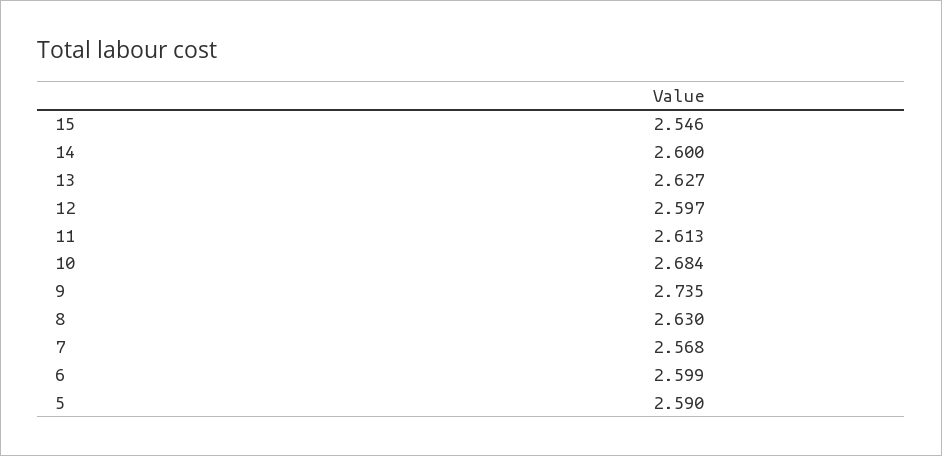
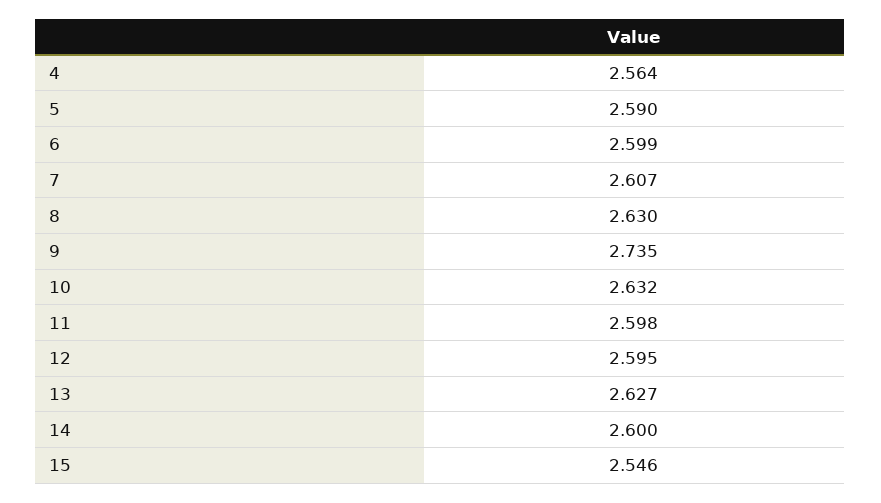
12: 2.597 -> 2.595
11: 2.613 -> 2.598
10: 2.684 -> 2.632
7: 2.568 -> 2.607
4: none -> 2.564

